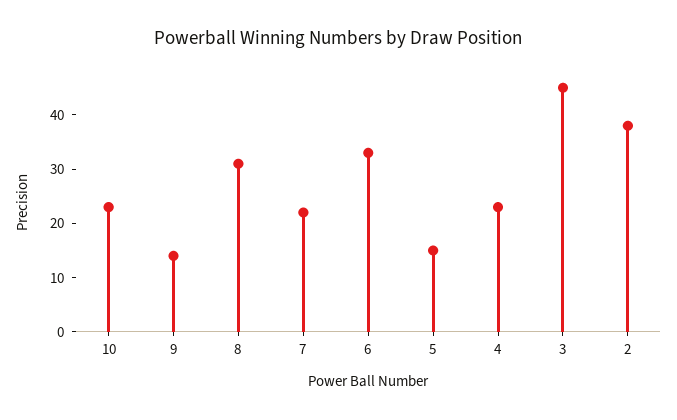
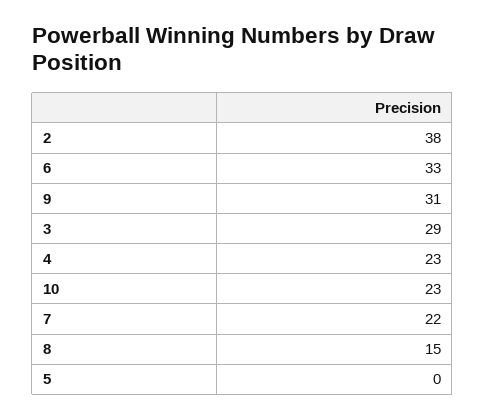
9: 15 -> 31
8: 30 -> 15
5: 15 -> 0
3: 45 -> 29

